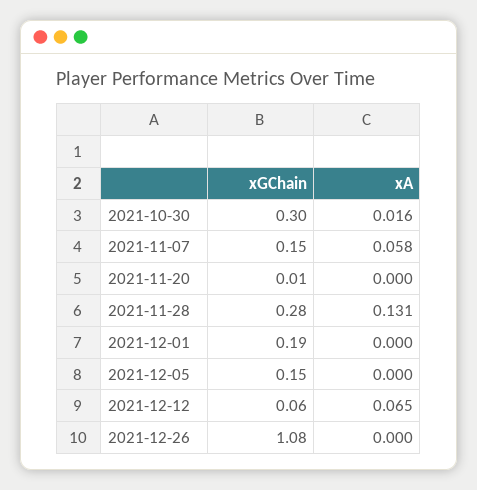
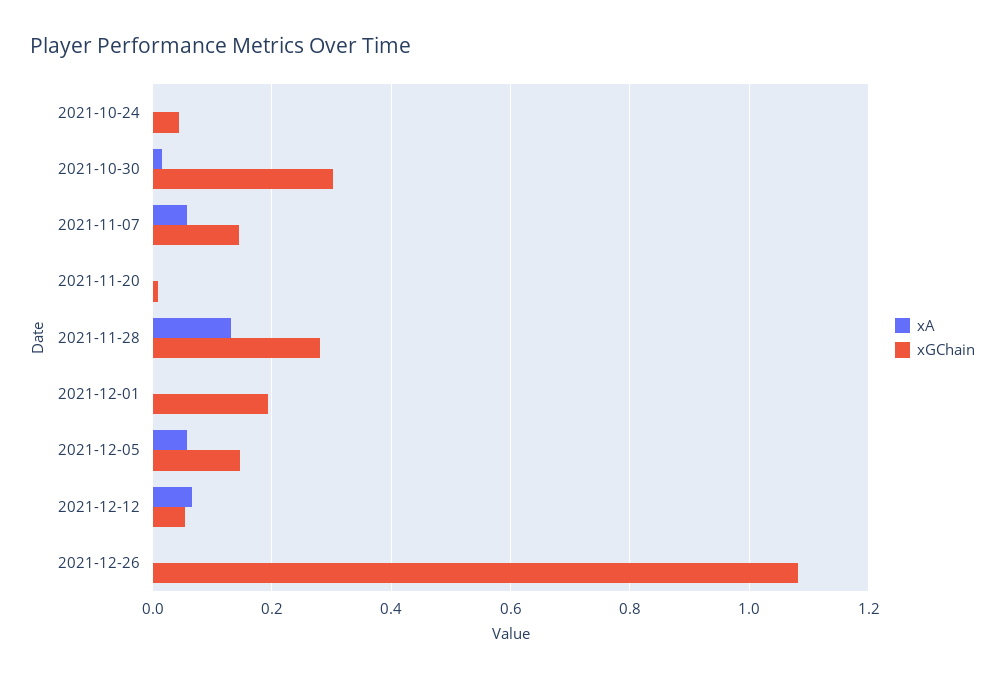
xA, 2021-12-05: 0 -> 0.06
xA, 2021-10-24: none -> 0
xGChain, 2021-10-24: none -> 0.04

